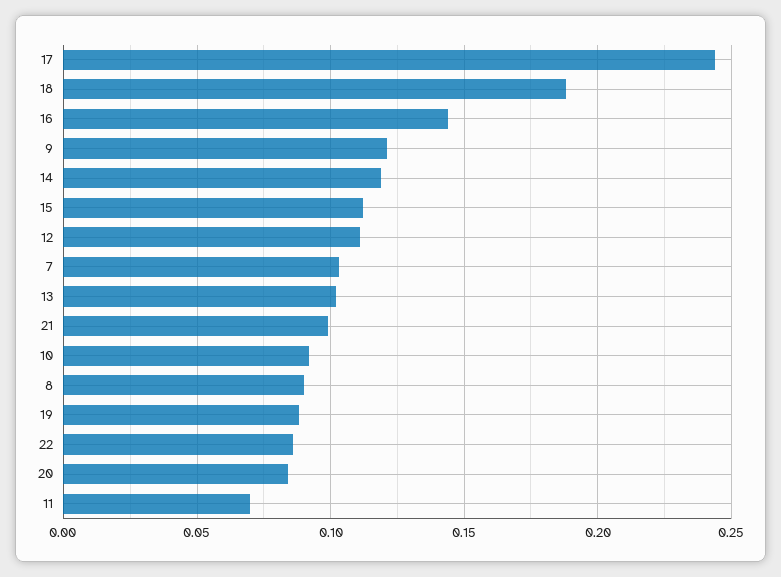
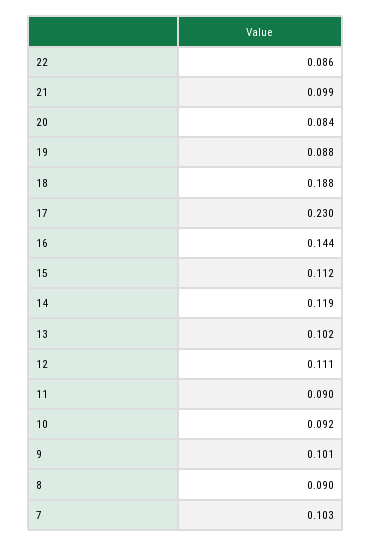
17: 0.245 -> 0.23
9: 0.12 -> 0.101
11: 0.07 -> 0.09

